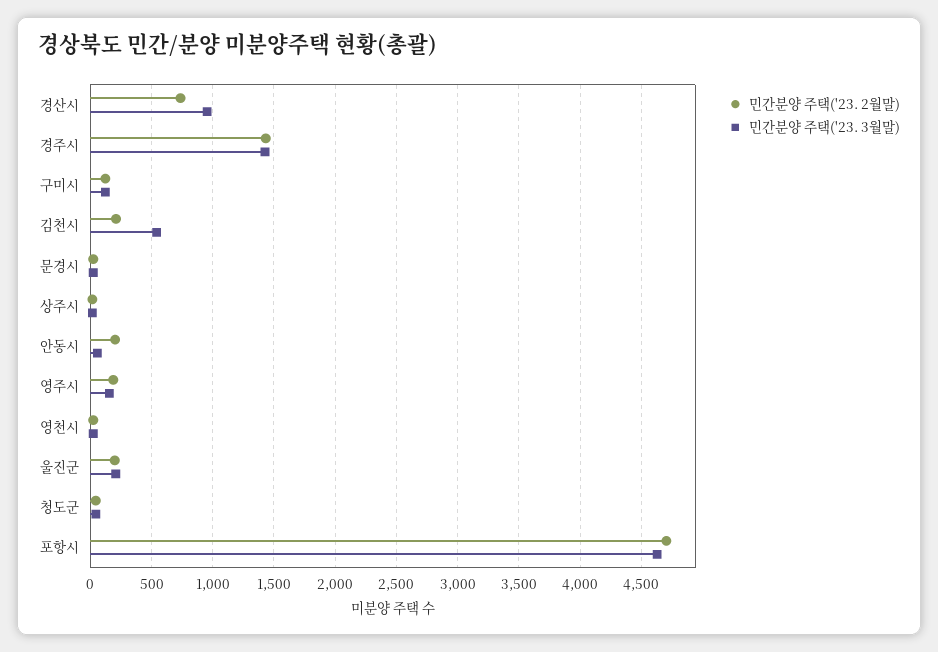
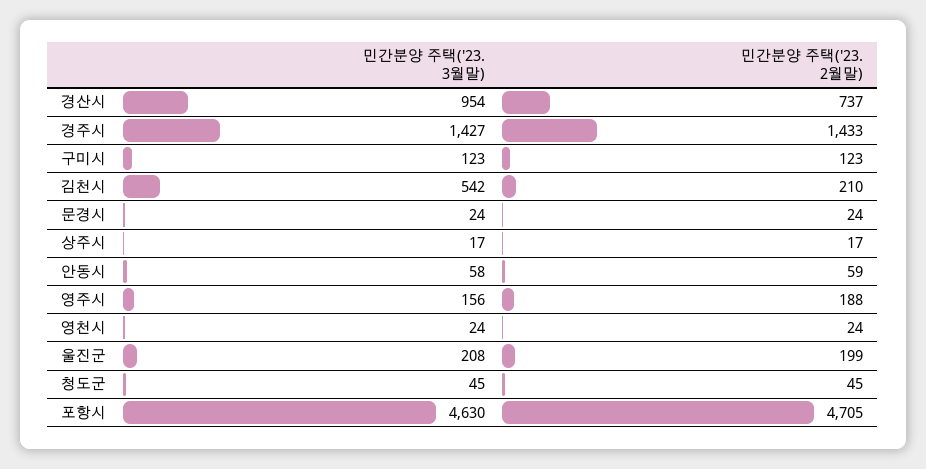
민간분양 주택('23. 2월말), 안동시: 200 -> 59

